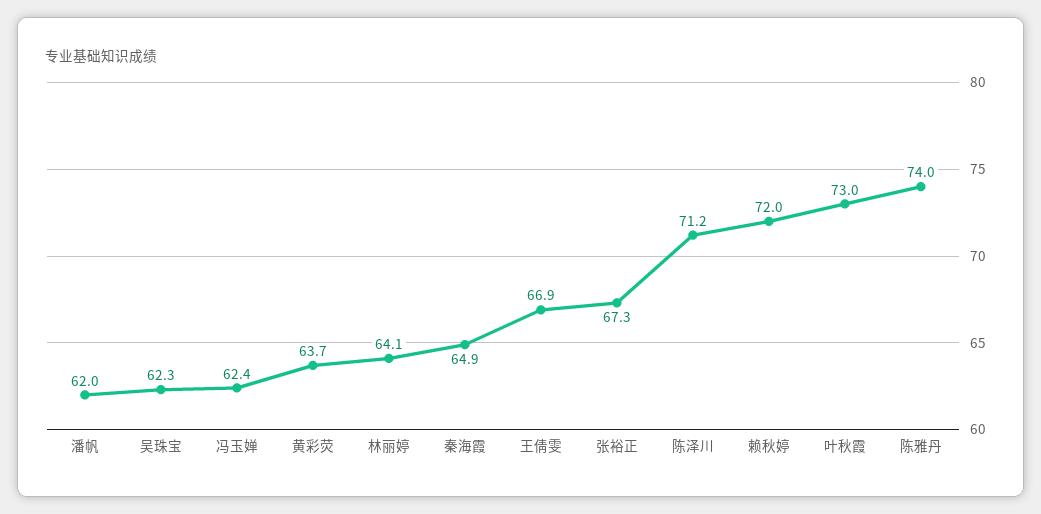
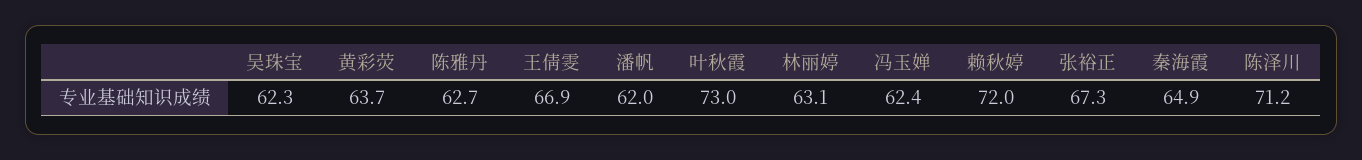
林丽婷: 64.1 -> 63.1
陈雅丹: 74 -> 62.7

